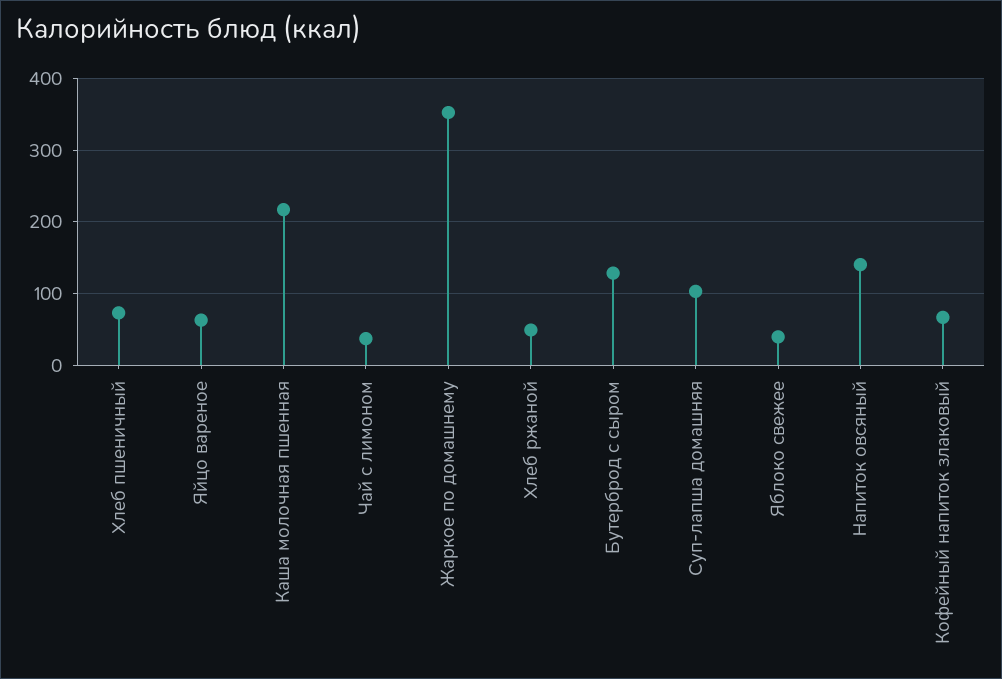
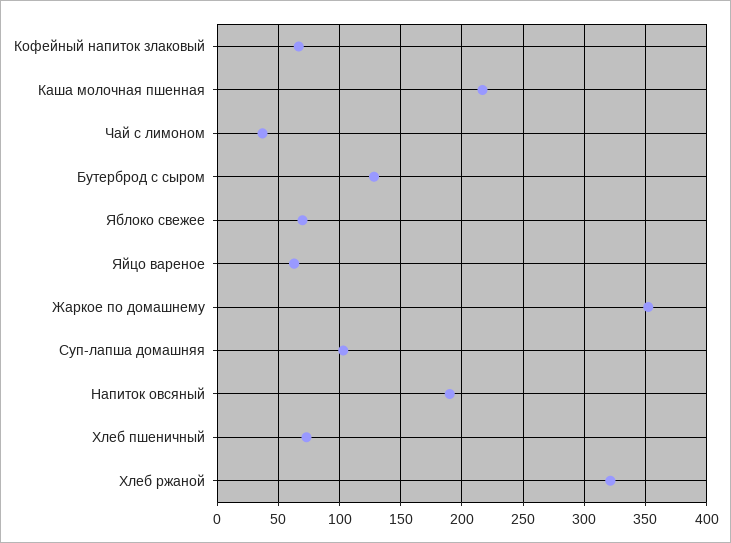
Хлеб ржаной: 50 -> 320
Яблоко свежее: 40 -> 70
Напиток овсяный: 140 -> 190

